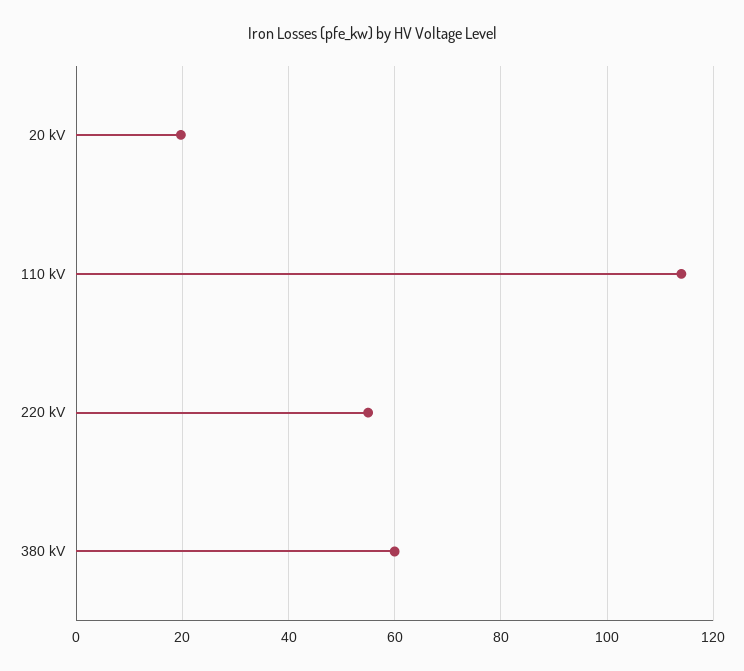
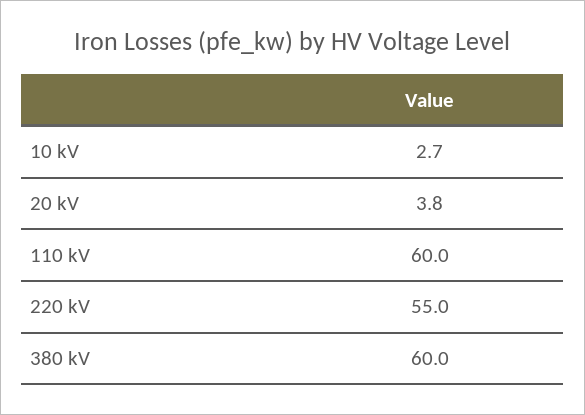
20 kV: 20 -> 3.8
110 kV: 114 -> 60
10 kV: none -> 2.7

